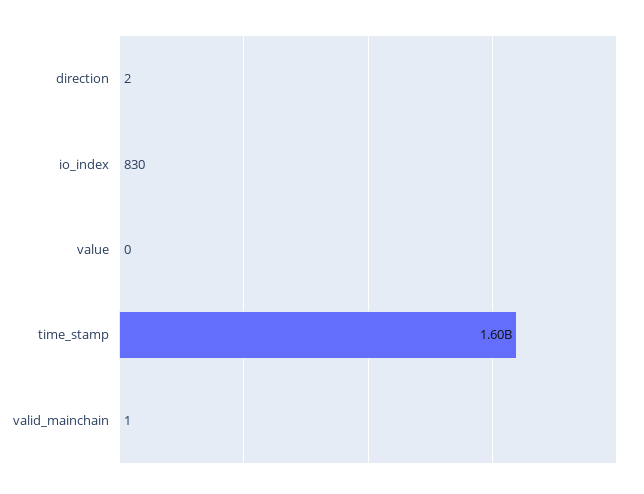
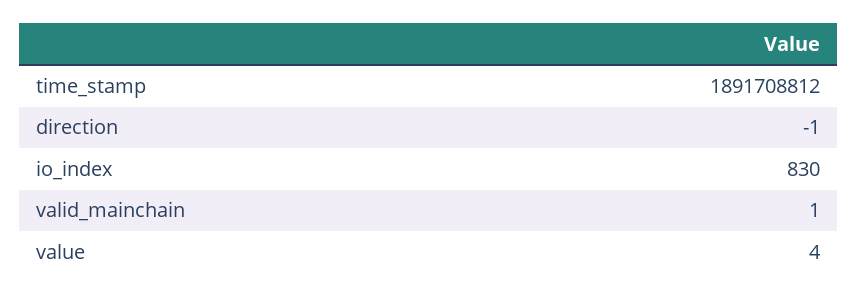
direction: 2 -> -1
value: 0 -> 4
time_stamp: 1600000000 -> 1891708812

